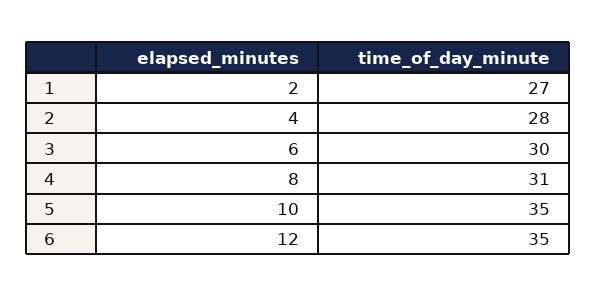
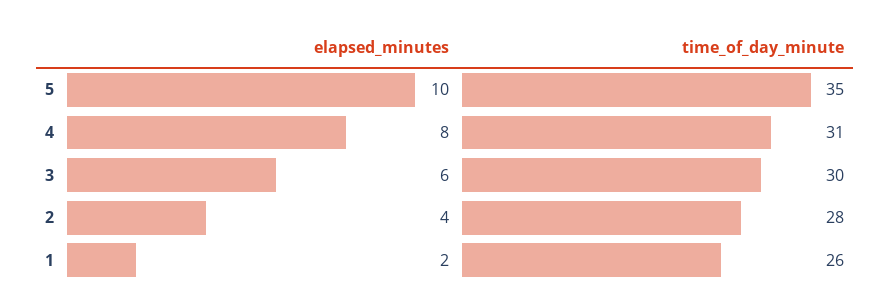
time_of_day_minute, 1: 27 -> 26
elapsed_minutes, 6: 12 -> none
time_of_day_minute, 6: 35 -> none

